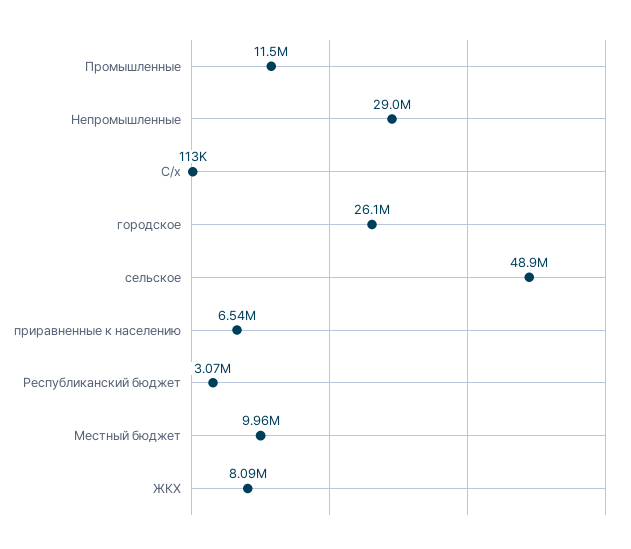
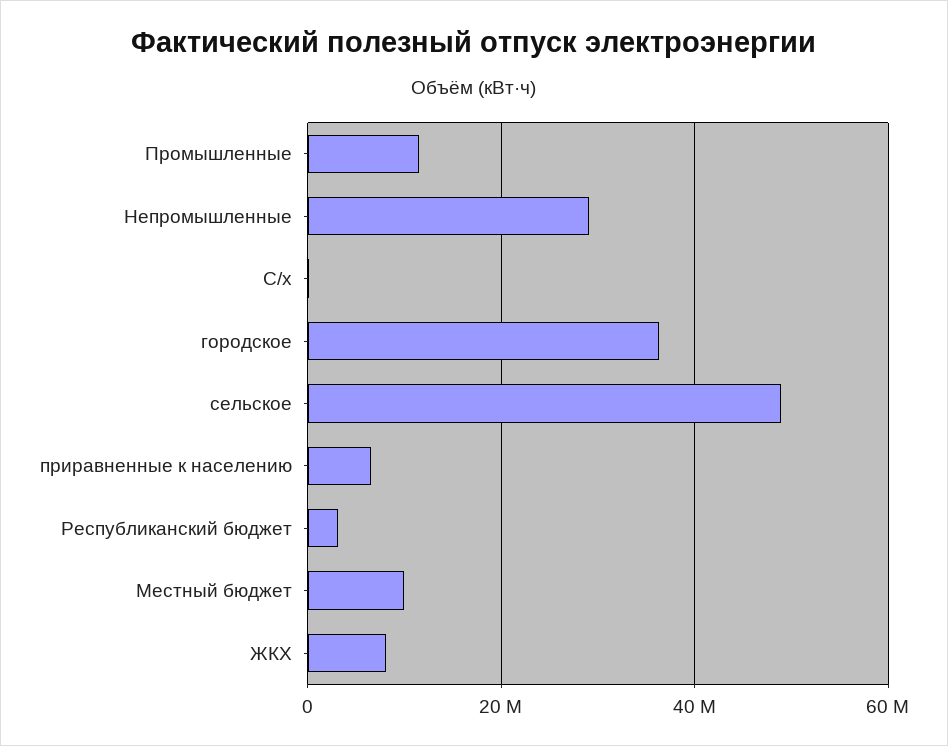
городское: 26100000 -> 36000000

